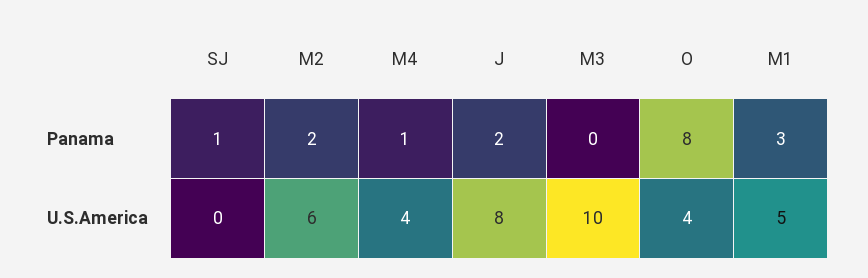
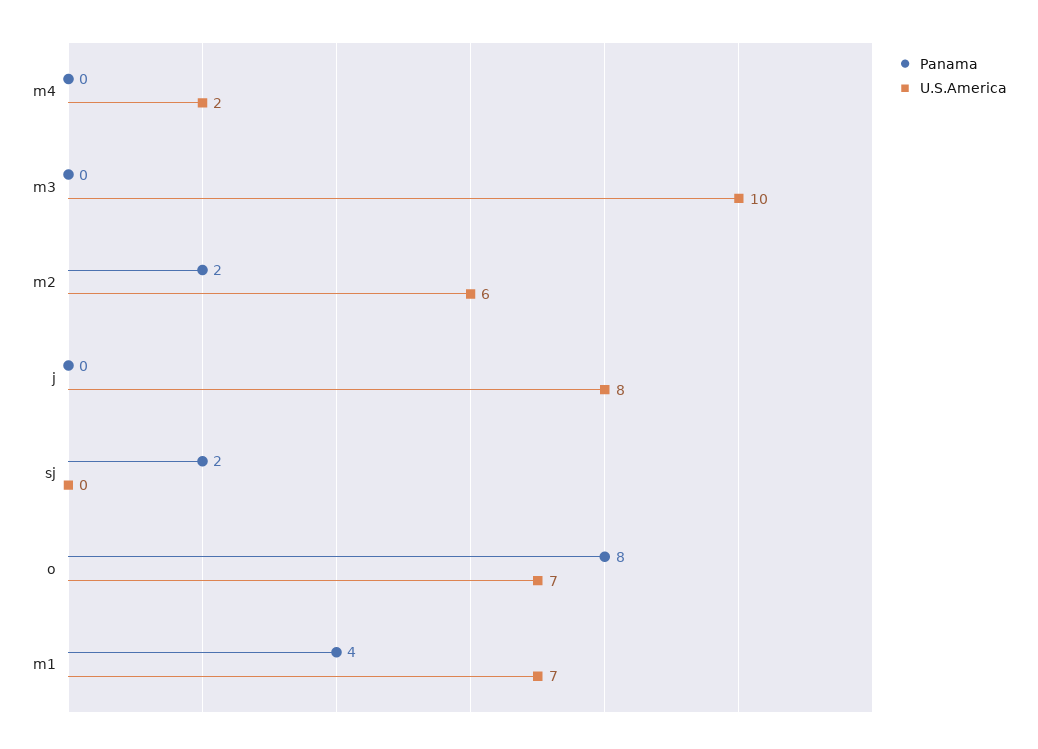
Panama, SJ: 1 -> 2
Panama, M4: 1 -> 0
Panama, J: 2 -> 0
Panama, M1: 3 -> 4
U.S.America, M4: 4 -> 2
U.S.America, O: 4 -> 7
U.S.America, M1: 5 -> 7

